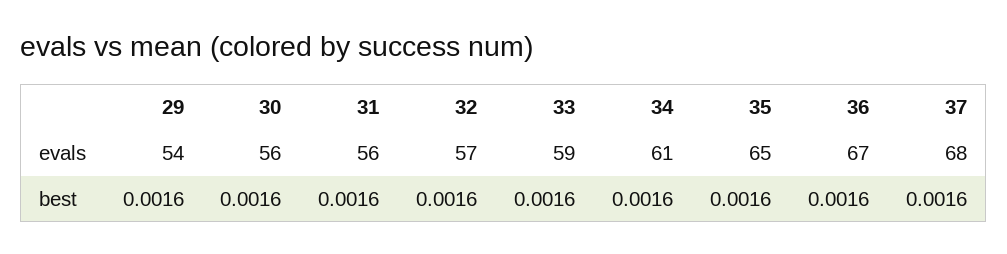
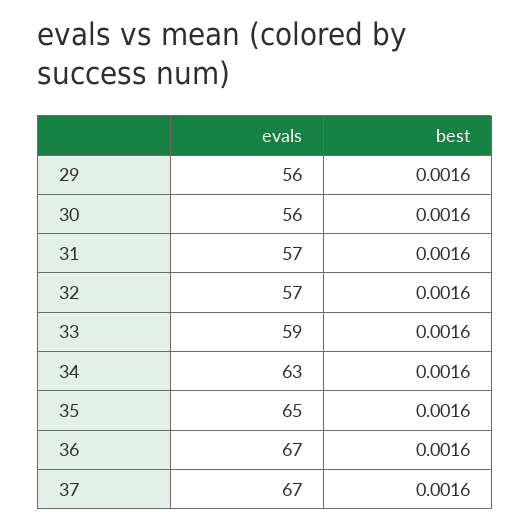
29, evals: 54 -> 56
31, evals: 56 -> 57
34, evals: 61 -> 63
37, evals: 68 -> 67

